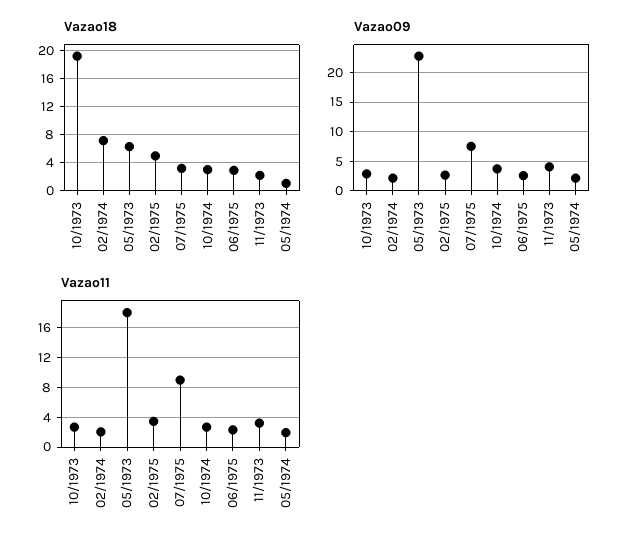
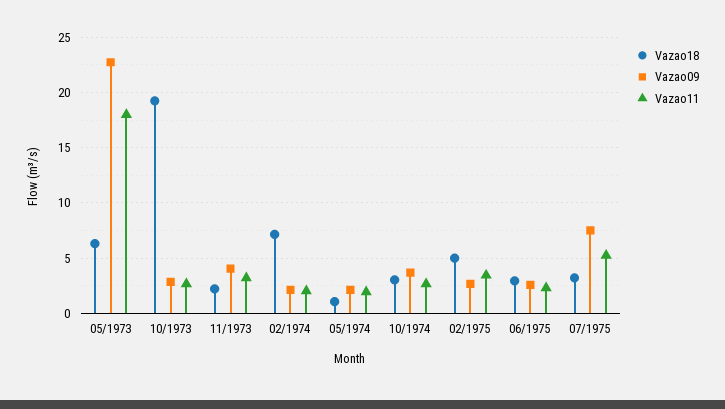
Vazao11, 07/1975: 9 -> 5

